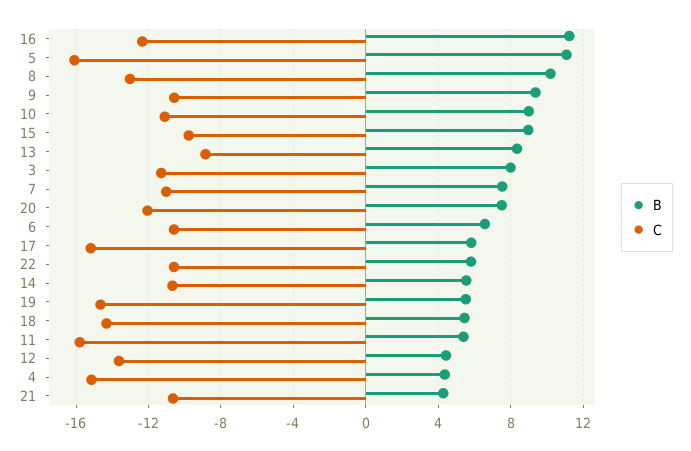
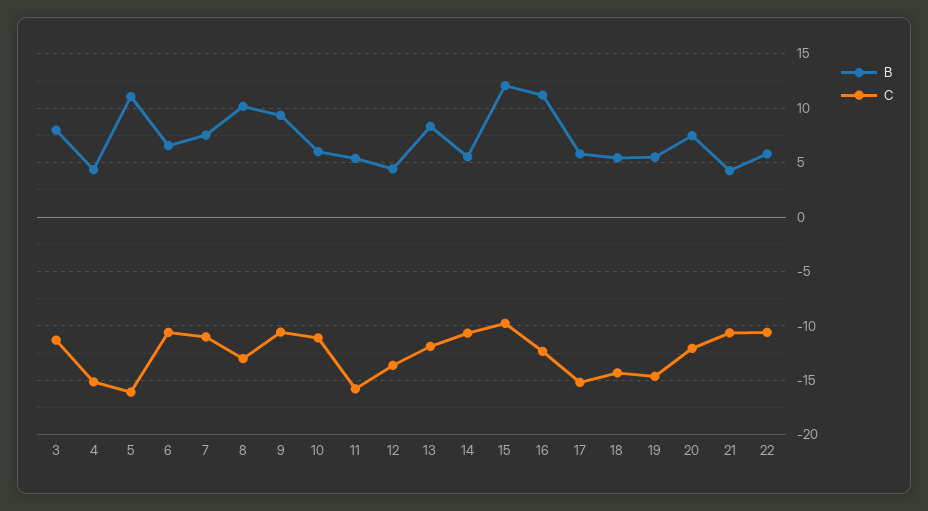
B, 10: 9 -> 6
B, 15: 9 -> 12
C, 13: -9 -> -12

